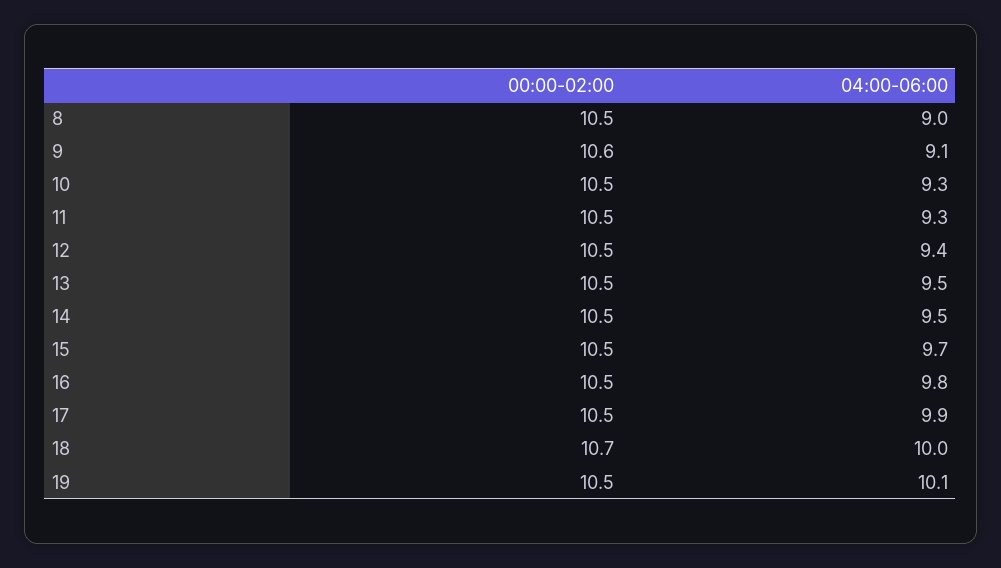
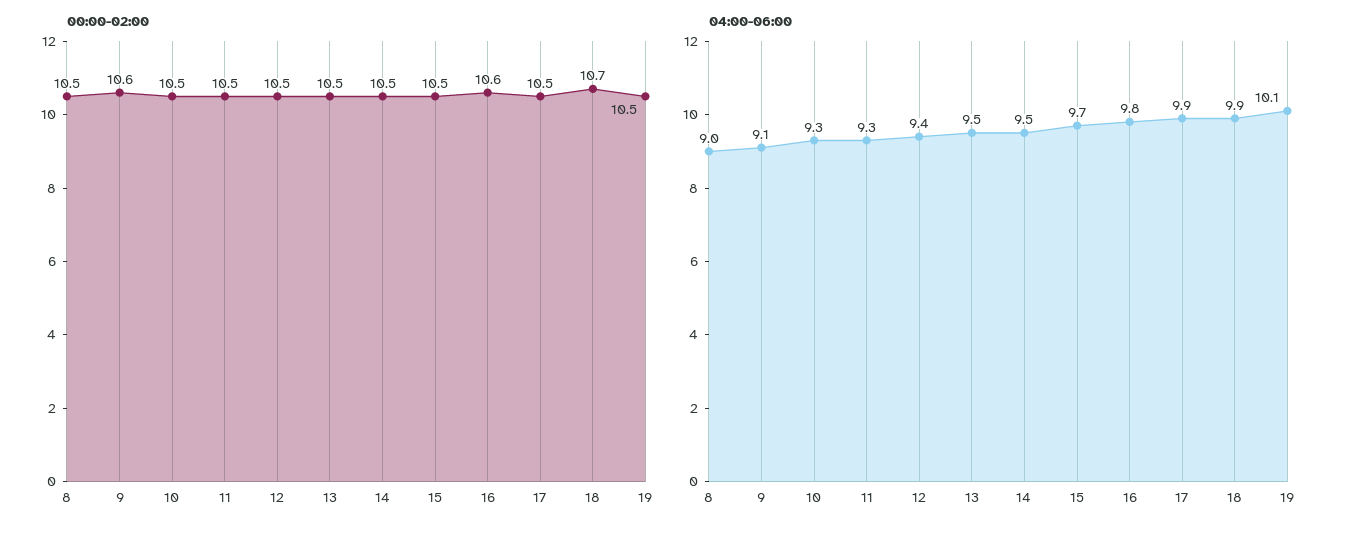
00:00-02:00, 16: 10.5 -> 10.6
04:00-06:00, 18: 10 -> 9.9

